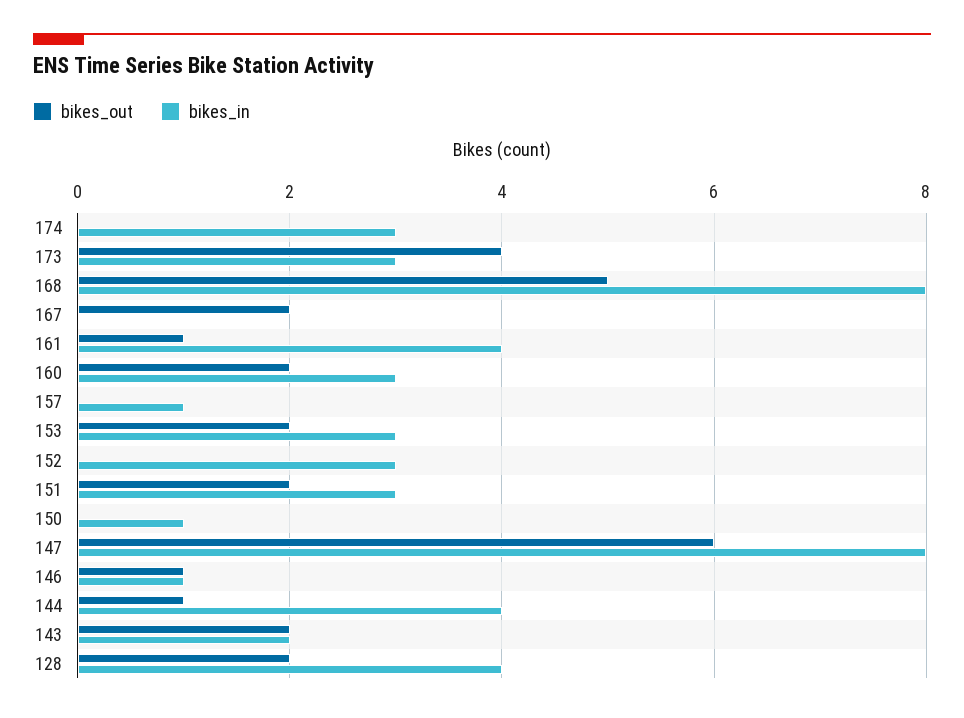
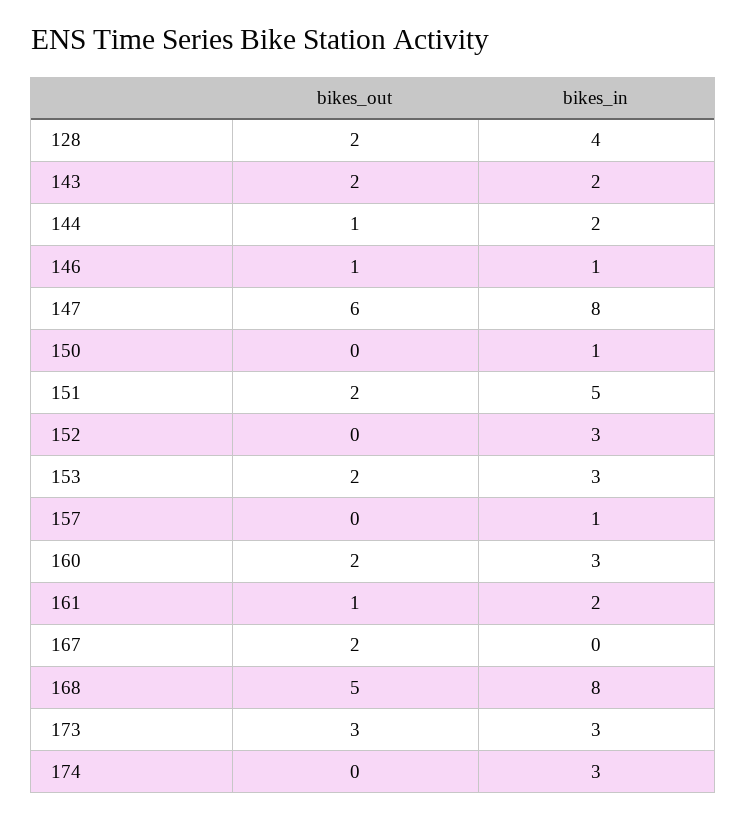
bikes_out, 173: 4 -> 3
bikes_in, 161: 4 -> 2
bikes_in, 151: 3 -> 5
bikes_in, 144: 4 -> 2

